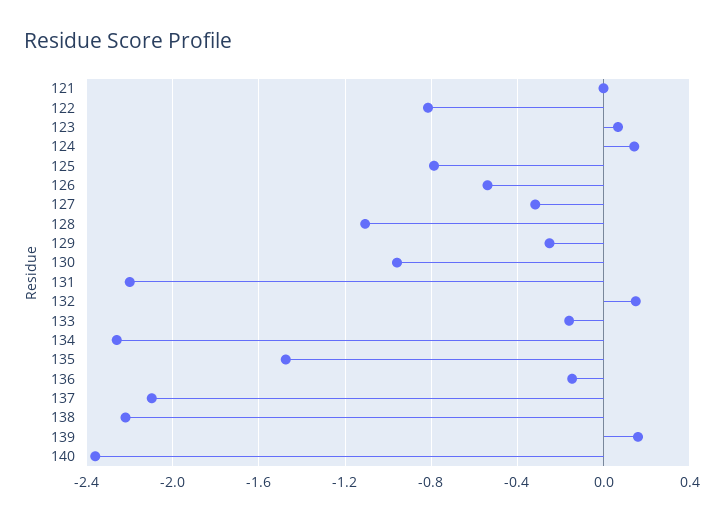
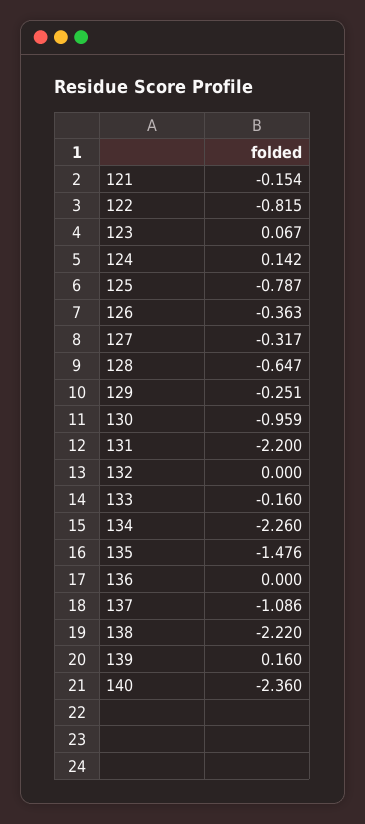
121: 0 -> -0.154
126: -0.55 -> -0.363
128: -1.1 -> -0.647
132: 0.15 -> 0
136: -0.15 -> 0
137: -2.1 -> -1.086

